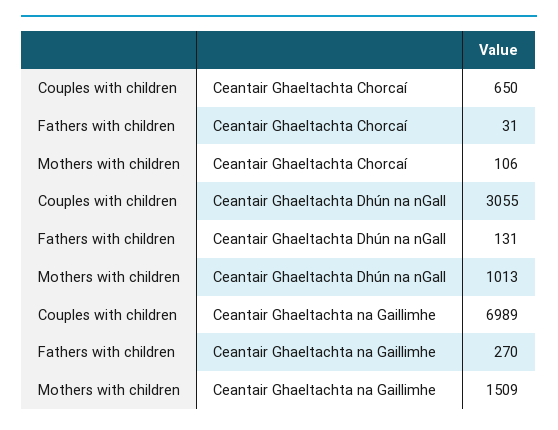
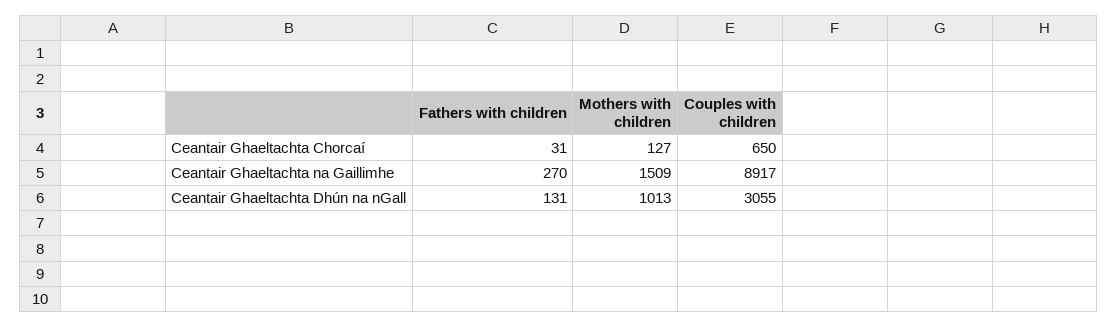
Mothers with children, Ceantair Ghaeltachta Chorcaí: 106 -> 127
Couples with children, Ceantair Ghaeltachta na Gaillimhe: 6989 -> 8917

